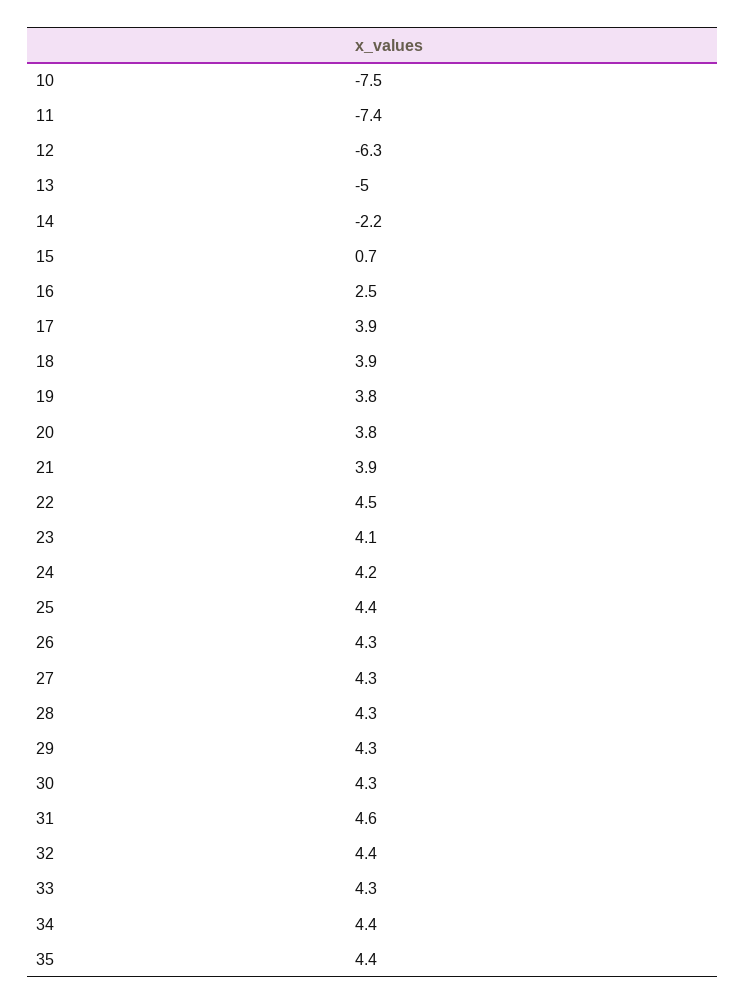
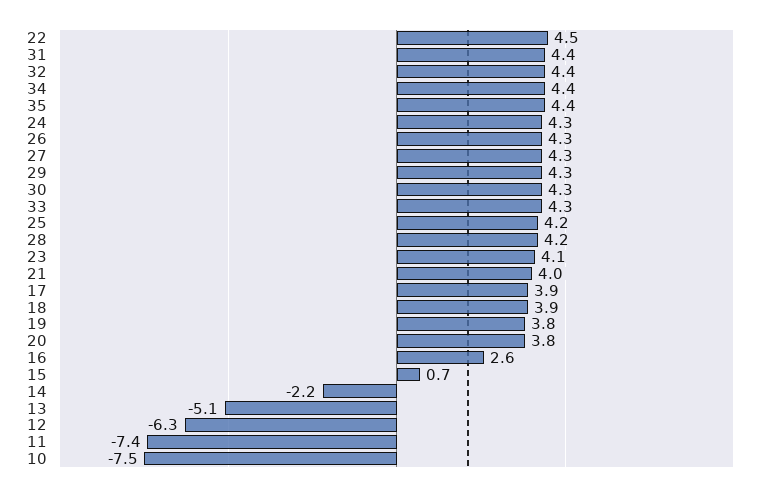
13: -5 -> -5.1
16: 2.5 -> 2.6
21: 3.9 -> 4
24: 4.2 -> 4.3
25: 4.4 -> 4.2
28: 4.3 -> 4.2
31: 4.6 -> 4.4

